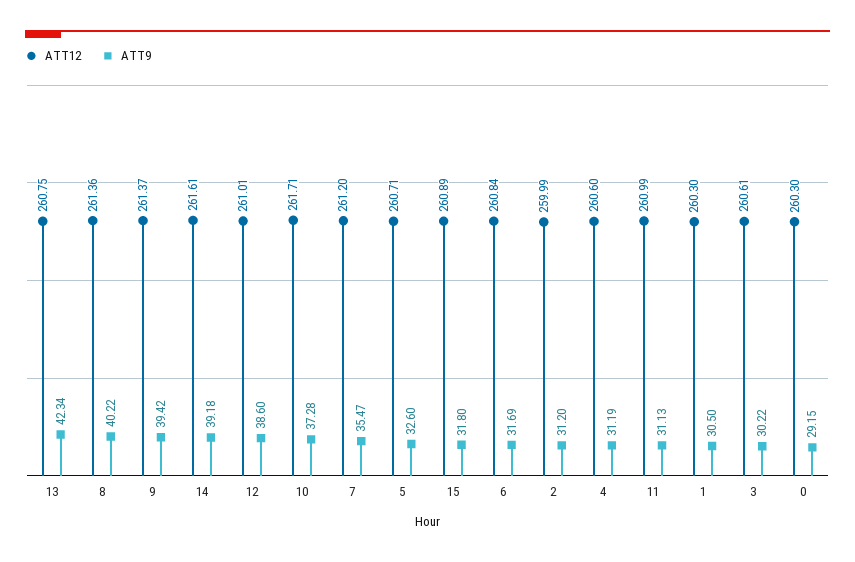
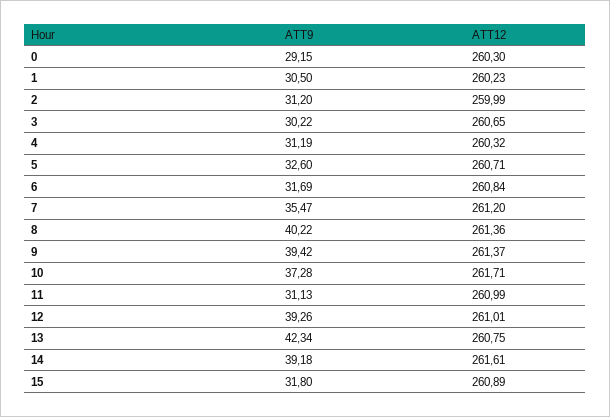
ATT9, 12: 38.6 -> 39.26
ATT12, 4: 260.6 -> 260.32
ATT12, 1: 260.3 -> 260.23
ATT12, 3: 260.61 -> 260.65

